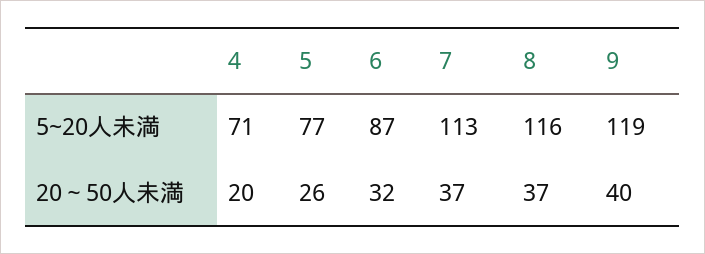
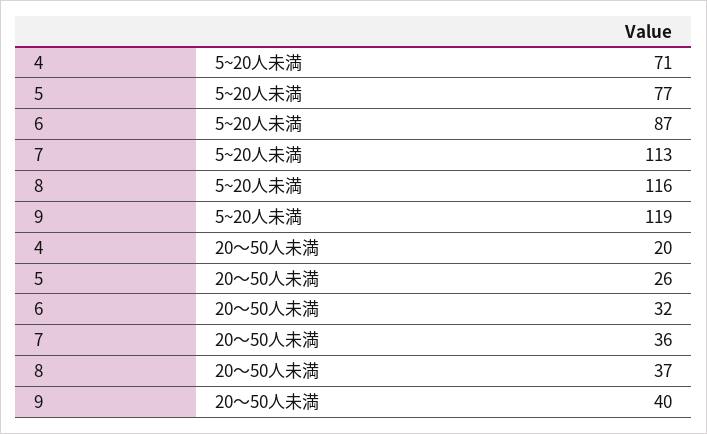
7, 20～50人未満: 37 -> 36

